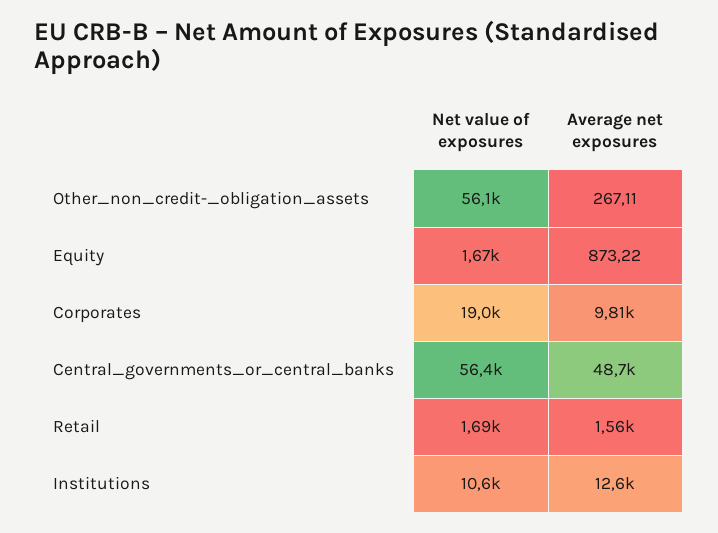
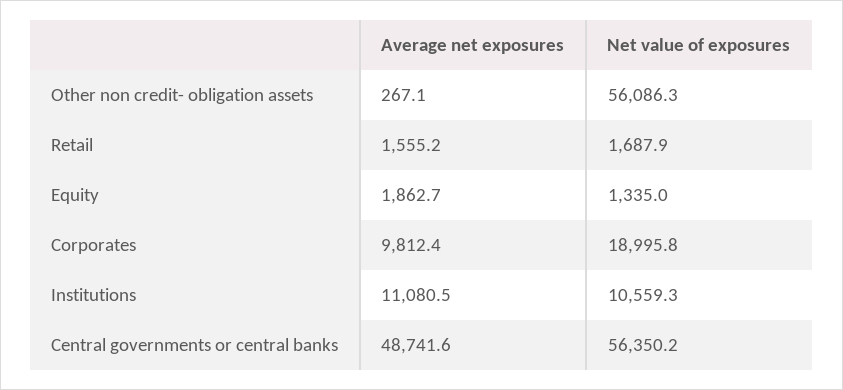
Net value of exposures, Equity: 1670 -> 1335
Average net exposures, Equity: 873.22 -> 1862.7
Average net exposures, Institutions: 12600 -> 11080.5

